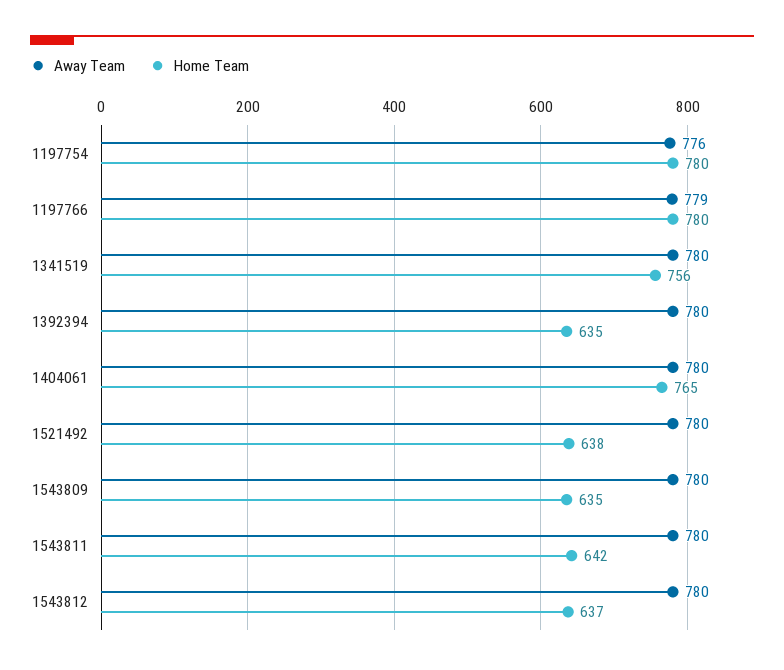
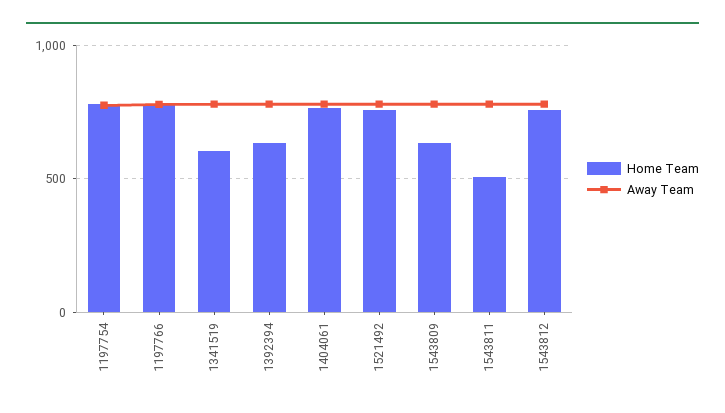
Home Team, 1341519: 756 -> 600
Home Team, 1521492: 638 -> 750
Home Team, 1543811: 642 -> 500
Home Team, 1543812: 637 -> 750

